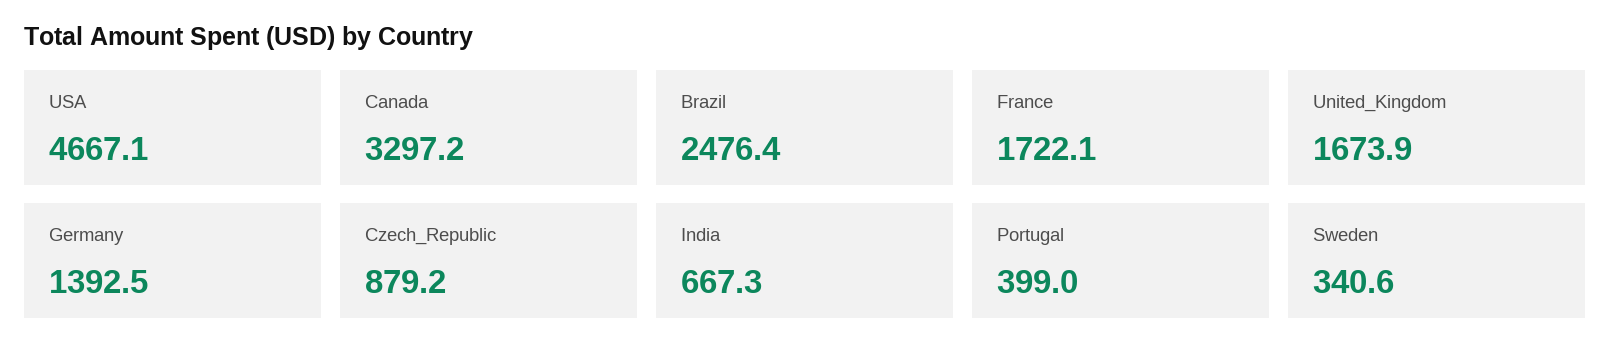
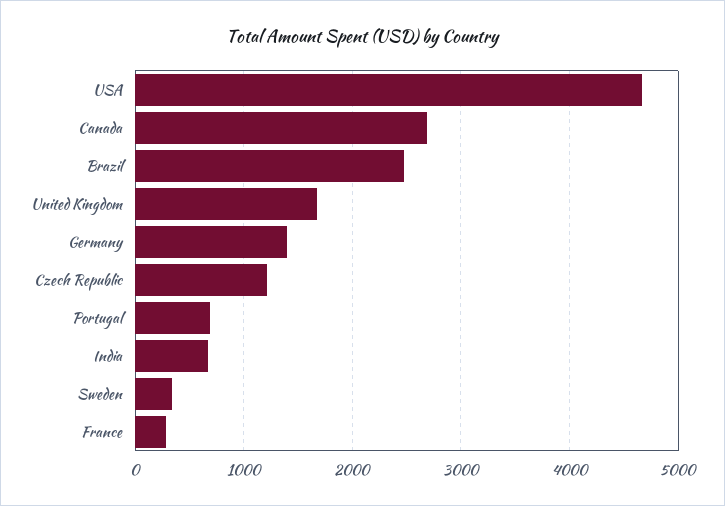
Canada: 3297.2 -> 2700
France: 1722.1 -> 300
Czech_Republic: 879.2 -> 1200
Portugal: 399 -> 700

